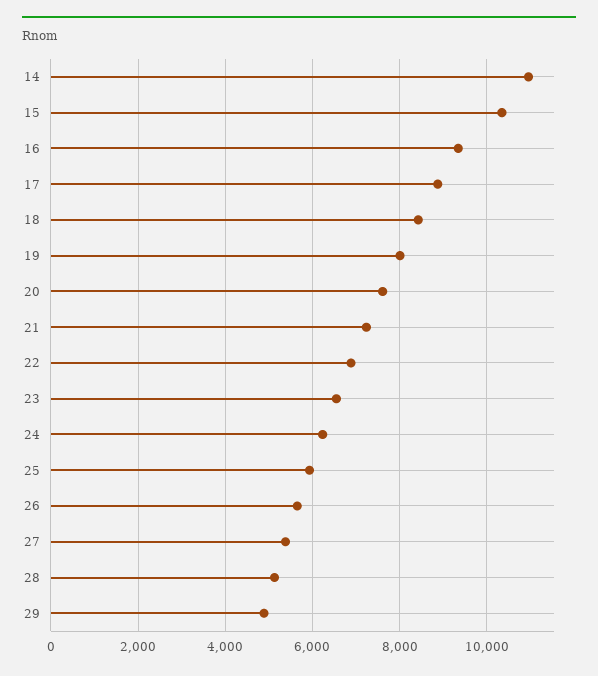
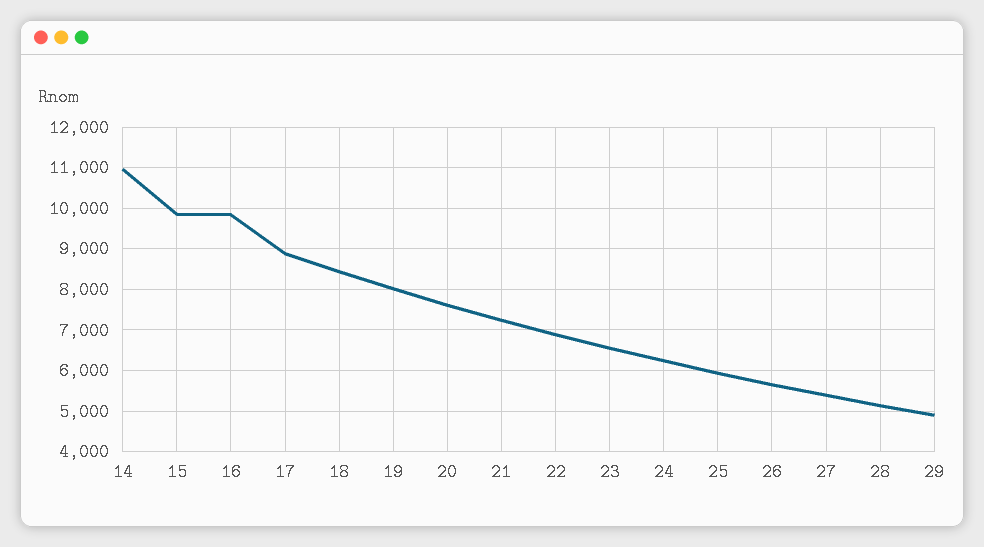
15: 10400 -> 9800
16: 9400 -> 9800

